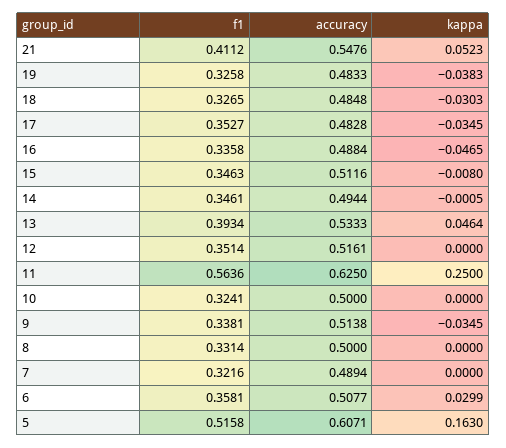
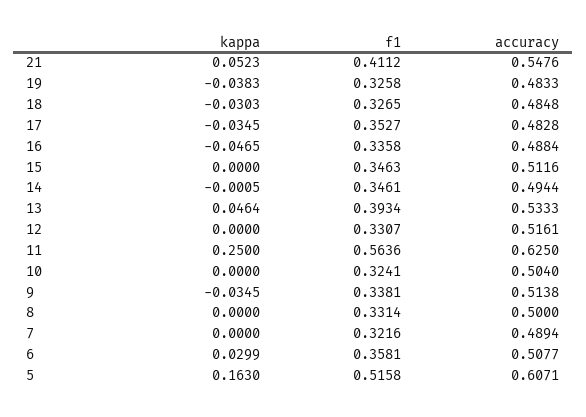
kappa, 15: -0.008 -> 0
f1, 12: 0.3514 -> 0.3307
accuracy, 10: 0.5 -> 0.504

